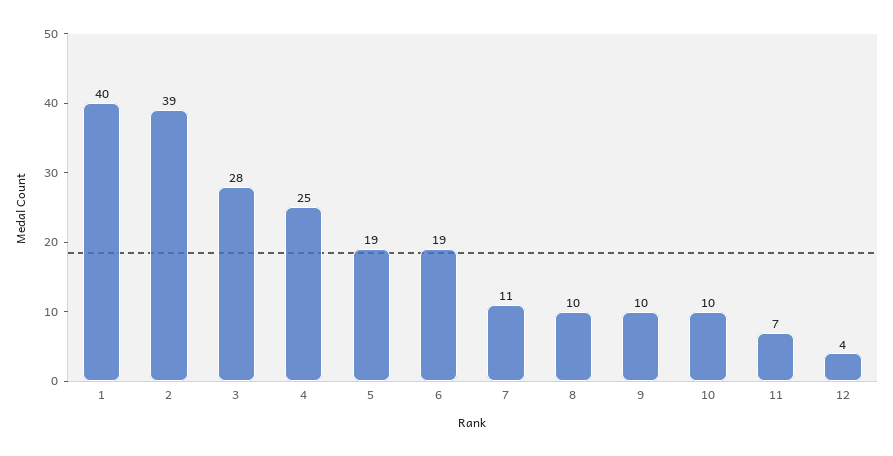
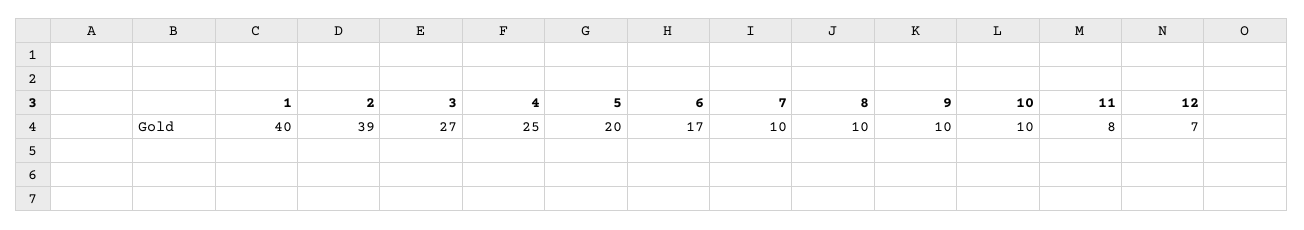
3: 28 -> 27
5: 19 -> 20
6: 19 -> 17
7: 11 -> 10
11: 7 -> 8
12: 4 -> 7

